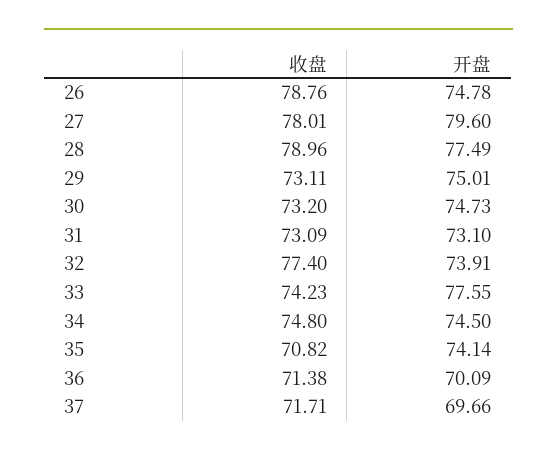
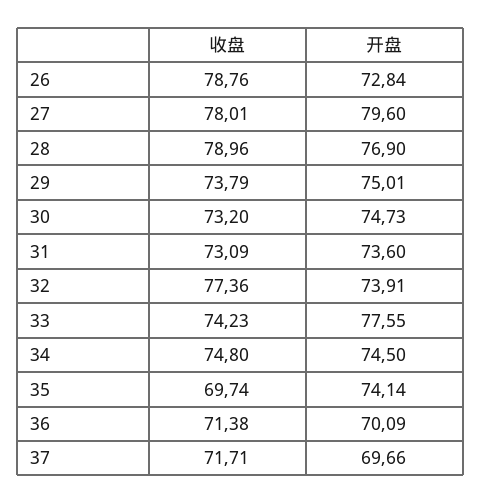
开盘, 26: 74.78 -> 72.84
开盘, 28: 77.49 -> 76.9
收盘, 29: 73.11 -> 73.79
开盘, 31: 73.1 -> 73.6
收盘, 32: 77.4 -> 77.36
收盘, 35: 70.82 -> 69.74

